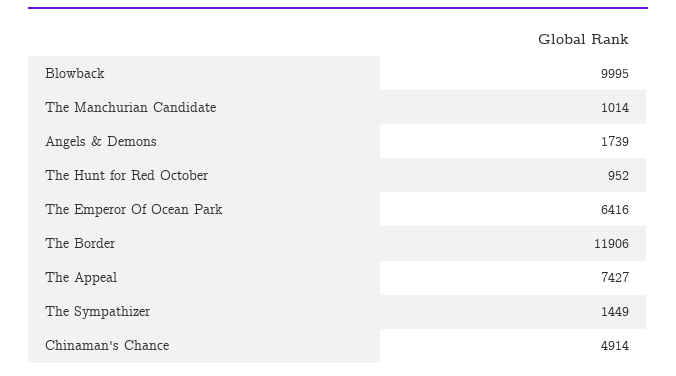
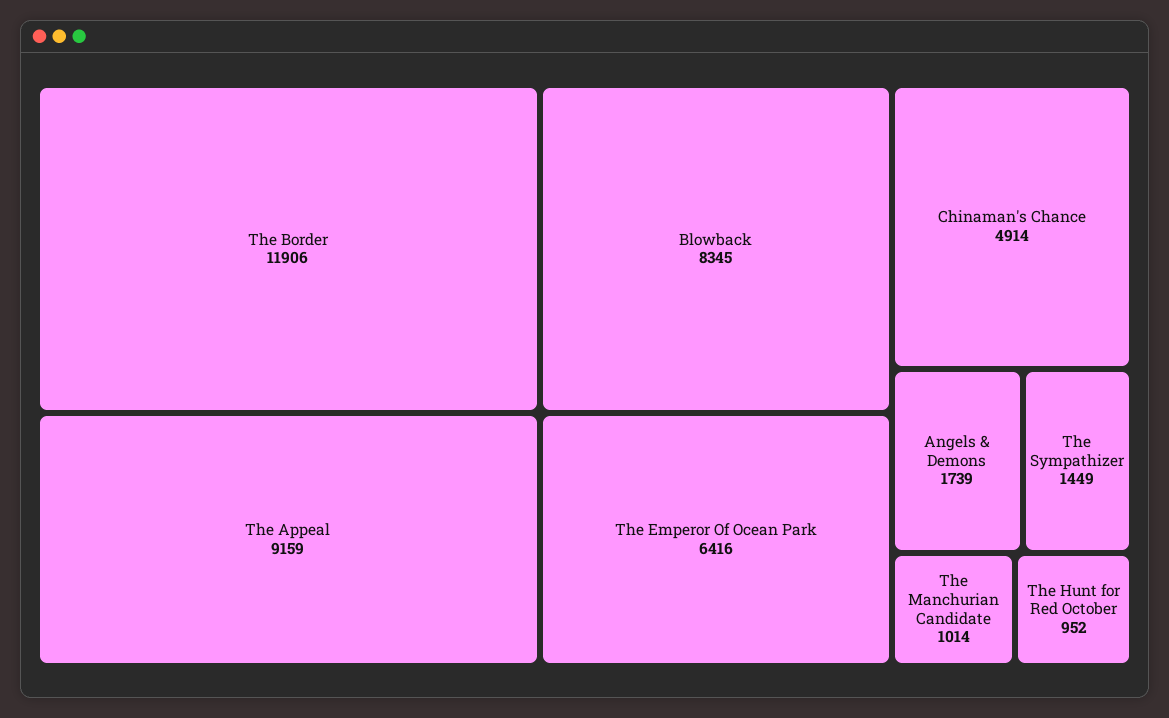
Blowback: 9995 -> 8345
The Appeal: 7427 -> 9159

